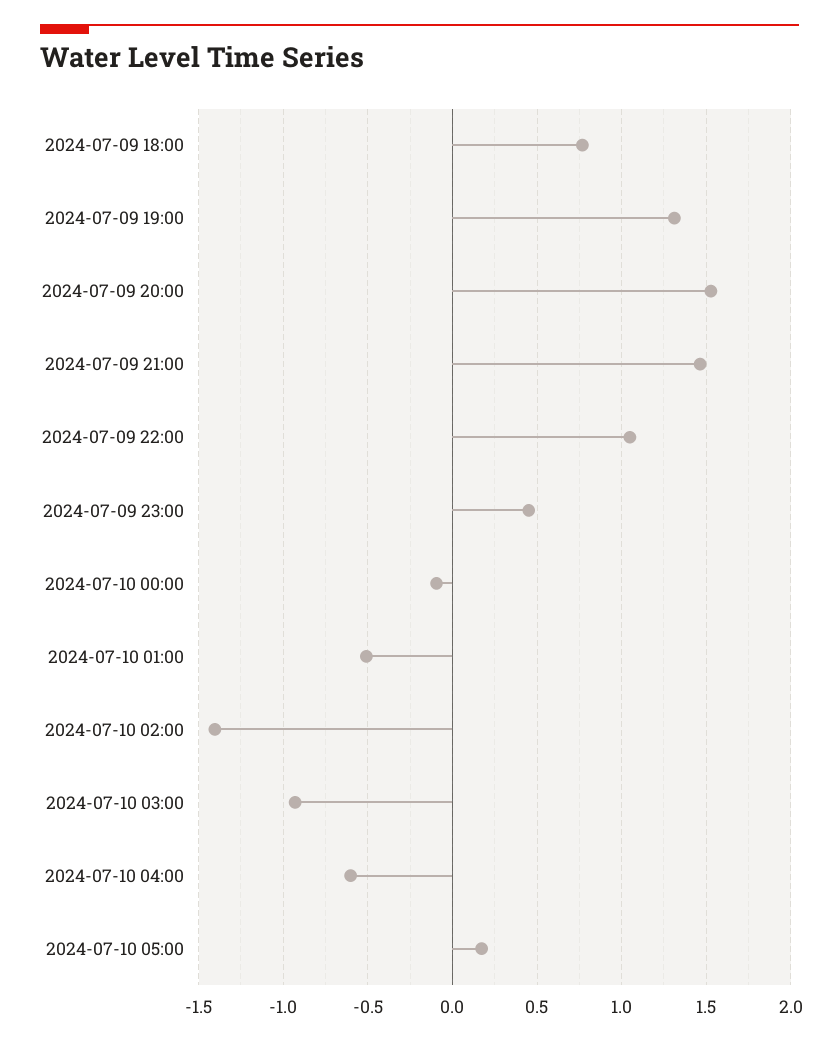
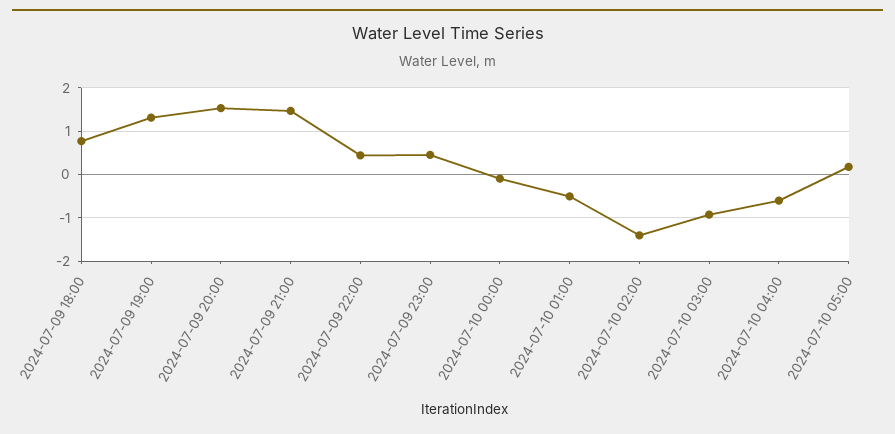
2024-07-09 22:00: 1.05 -> 0.4

